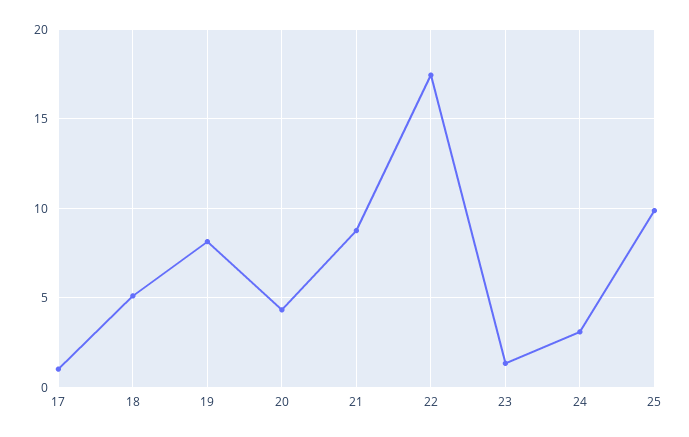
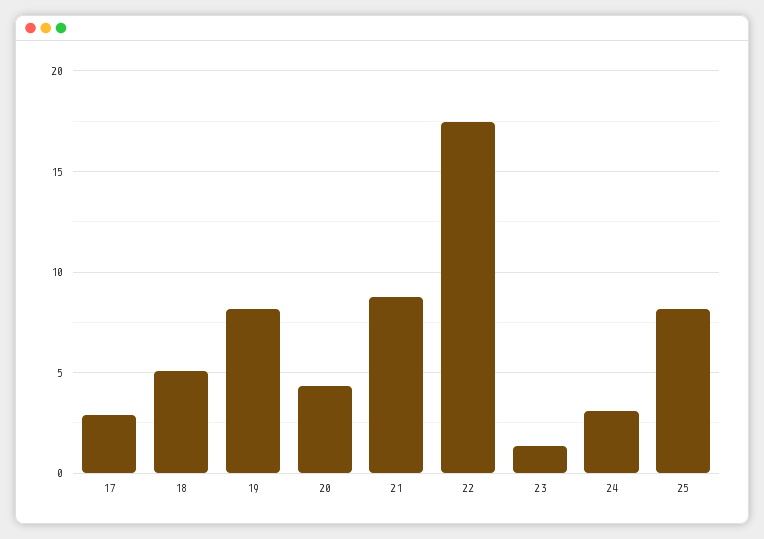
17: 1 -> 3
25: 10 -> 8

